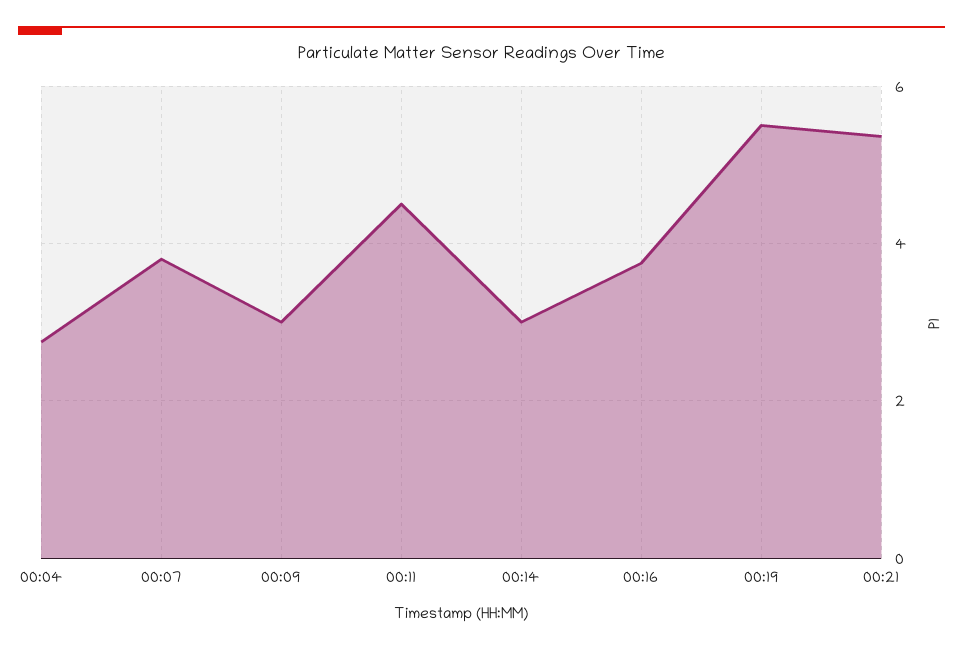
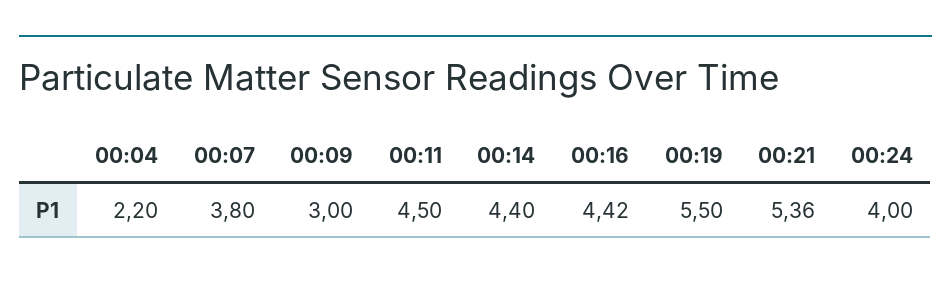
00:04: 2.8 -> 2.2
00:14: 3 -> 4.4
00:16: 3.8 -> 4.42
00:24: none -> 4

